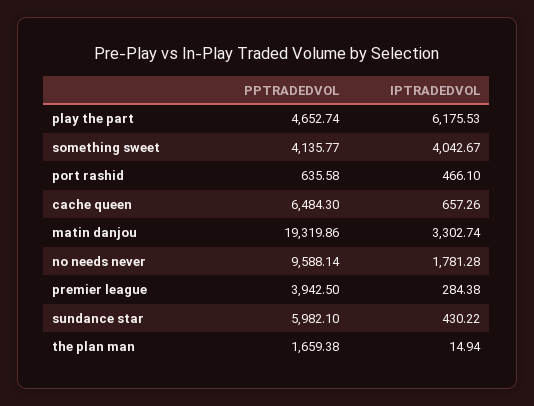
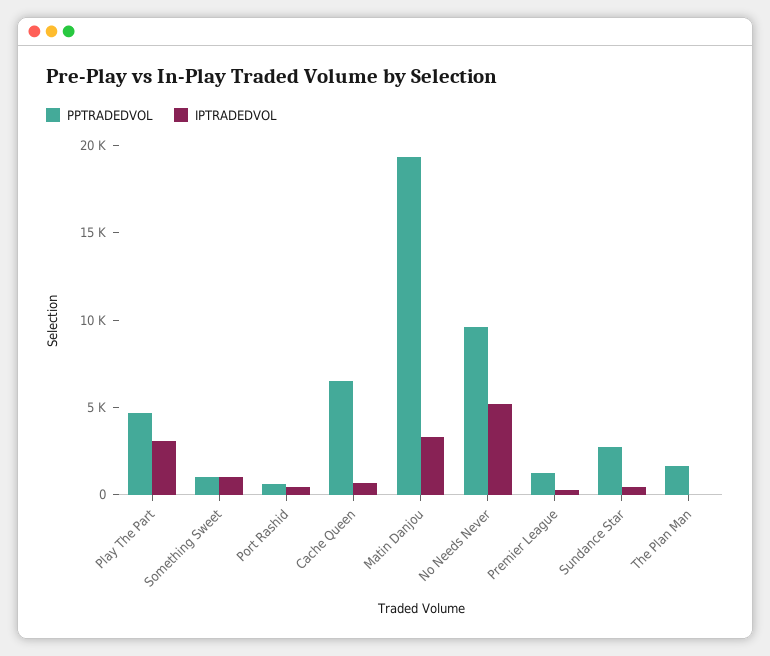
IPTRADEDVOL, play the part: 6175.53 -> 3000
PPTRADEDVOL, something sweet: 4135.77 -> 1000
IPTRADEDVOL, something sweet: 4042.67 -> 1000
IPTRADEDVOL, no needs never: 1781.28 -> 5000
PPTRADEDVOL, premier league: 3942.5 -> 1000
PPTRADEDVOL, sundance star: 5982.1 -> 3000

